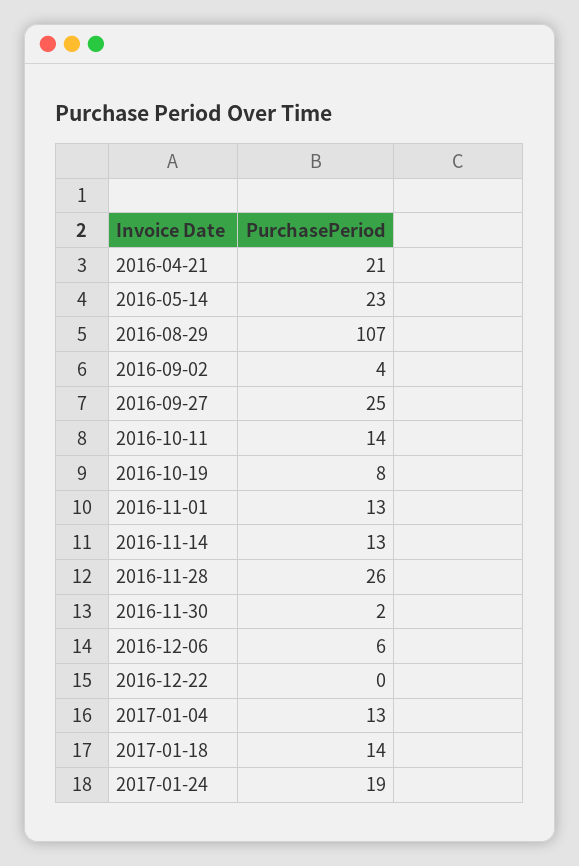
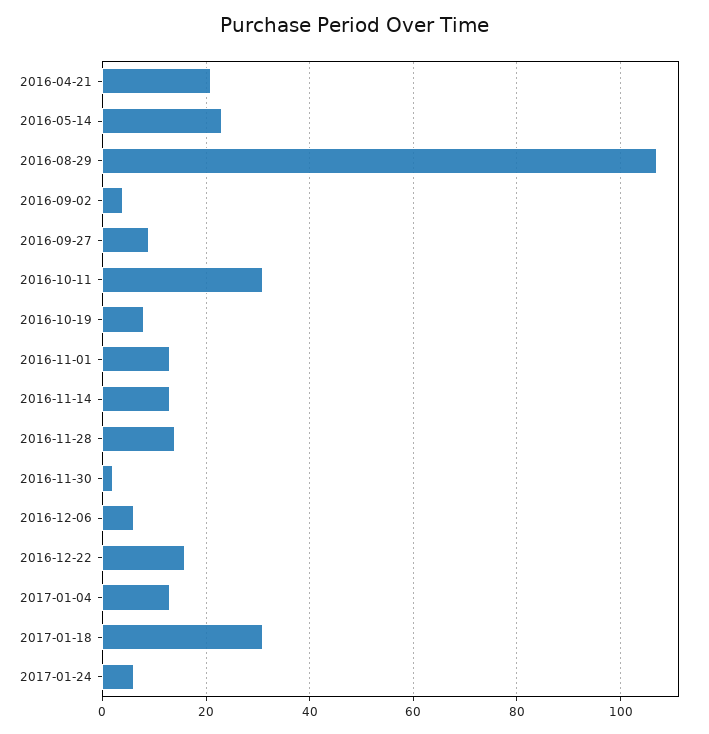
2016-09-27: 25 -> 10
2016-10-11: 14 -> 30
2016-11-28: 26 -> 15
2016-12-22: 0 -> 15
2017-01-18: 14 -> 30
2017-01-24: 19 -> 5

